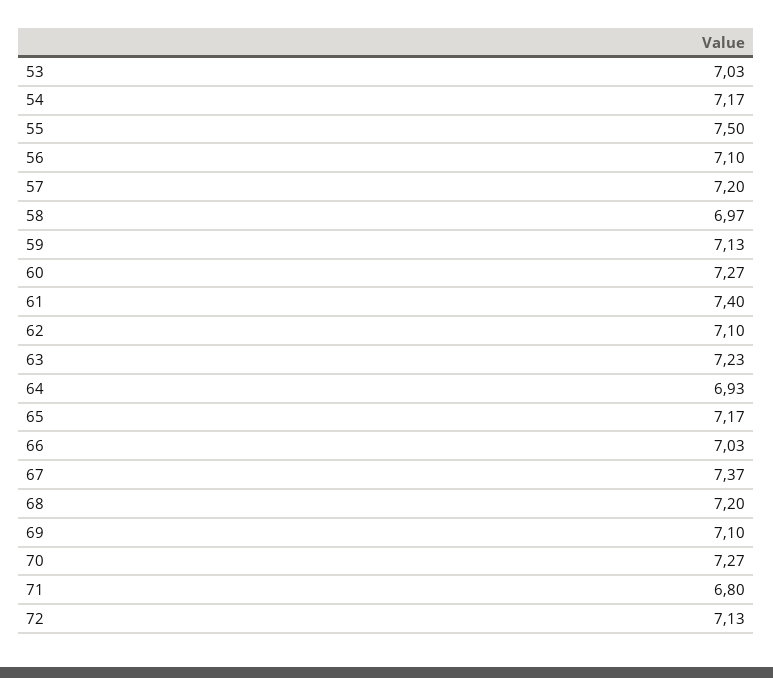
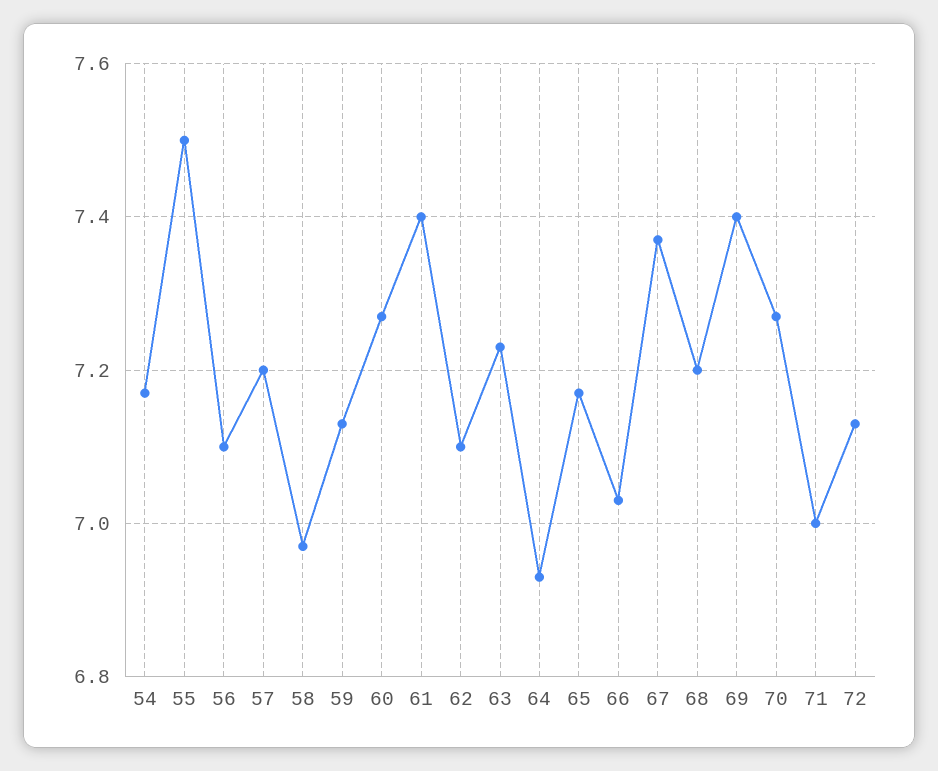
53: 7.03 -> none
69: 7.1 -> 7.4
71: 6.8 -> 7

